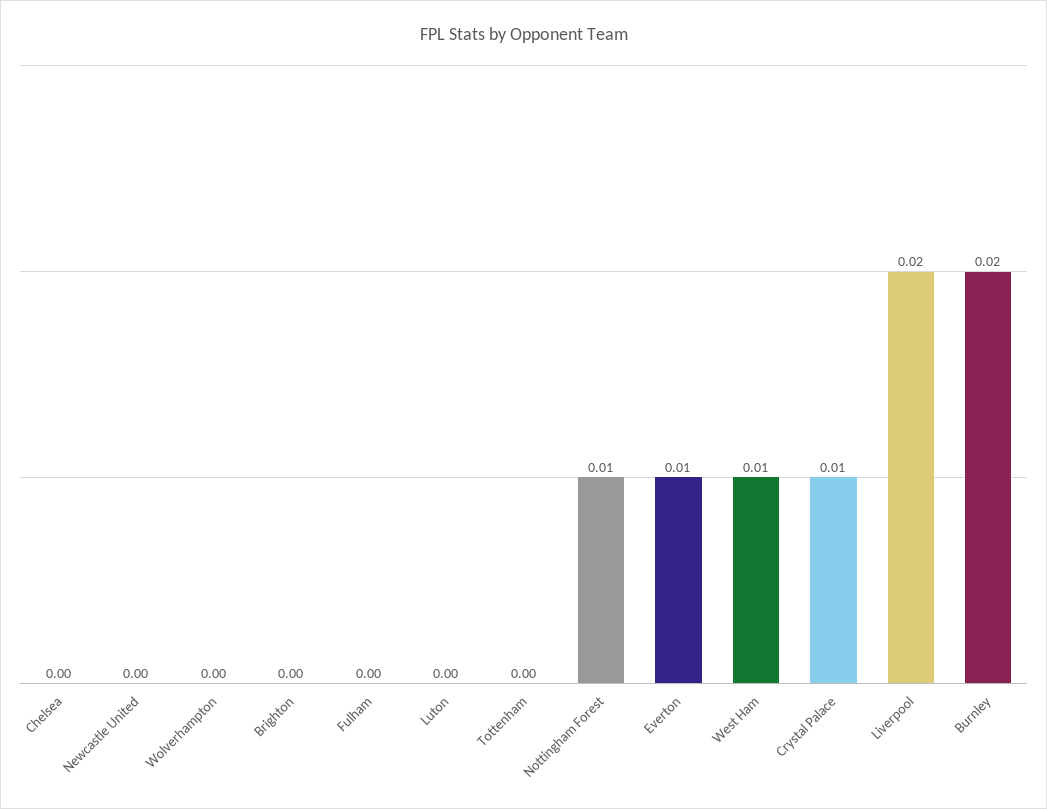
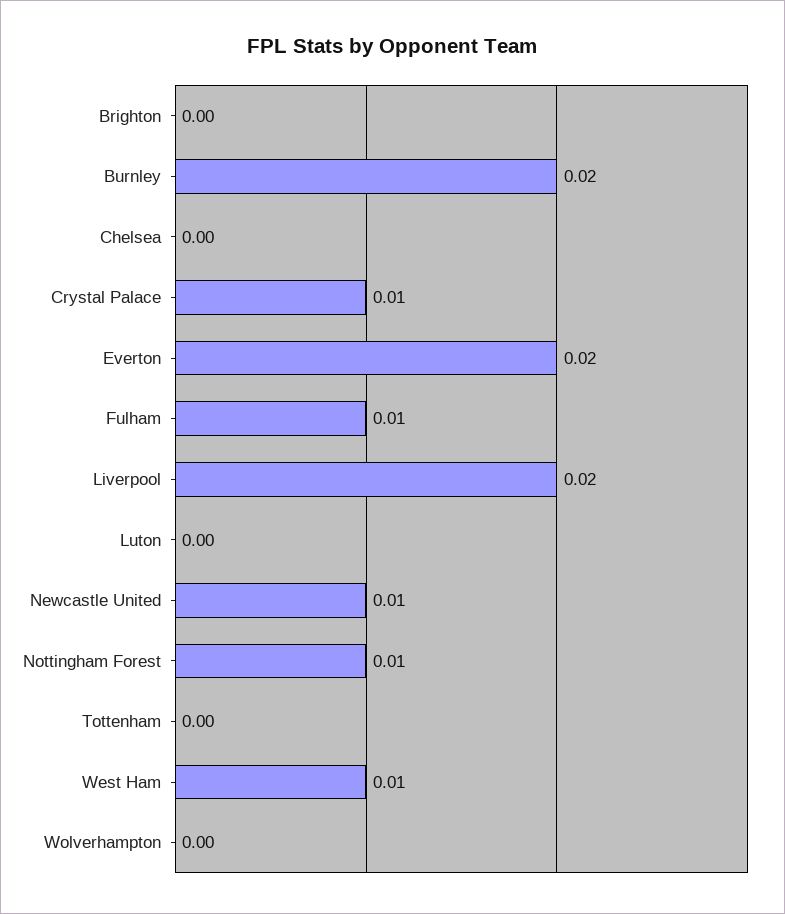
Newcastle United: 0 -> 0.01
Fulham: 0 -> 0.01
Everton: 0.01 -> 0.02

